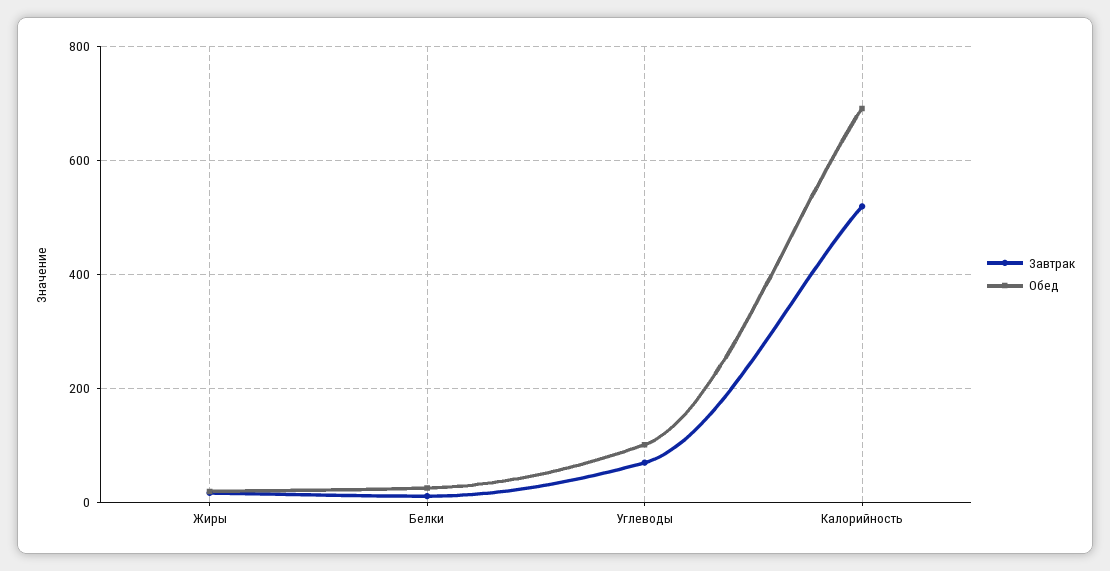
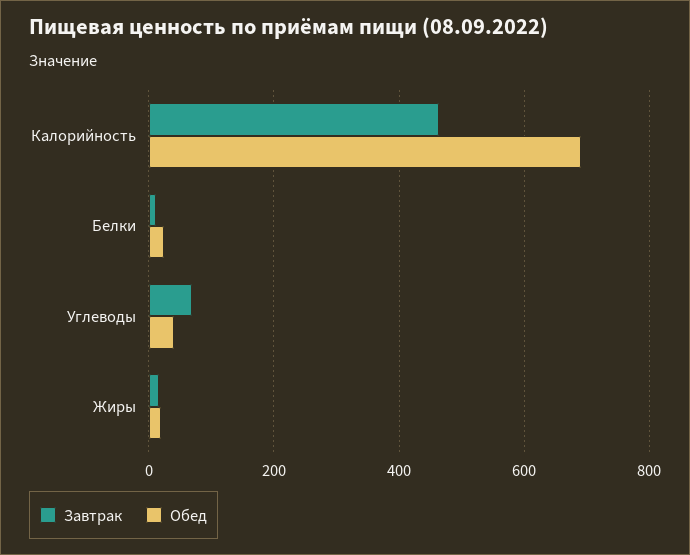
Обед, Углеводы: 100 -> 40
Завтрак, Калорийность: 520 -> 460

